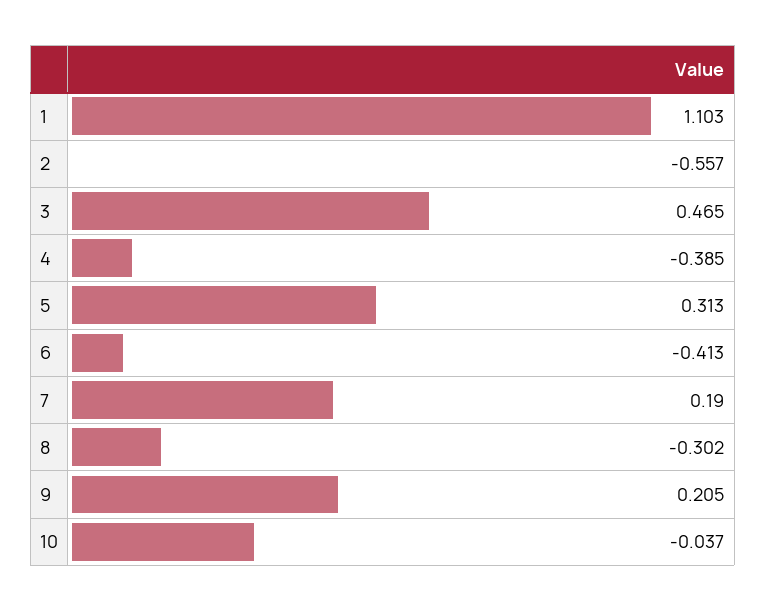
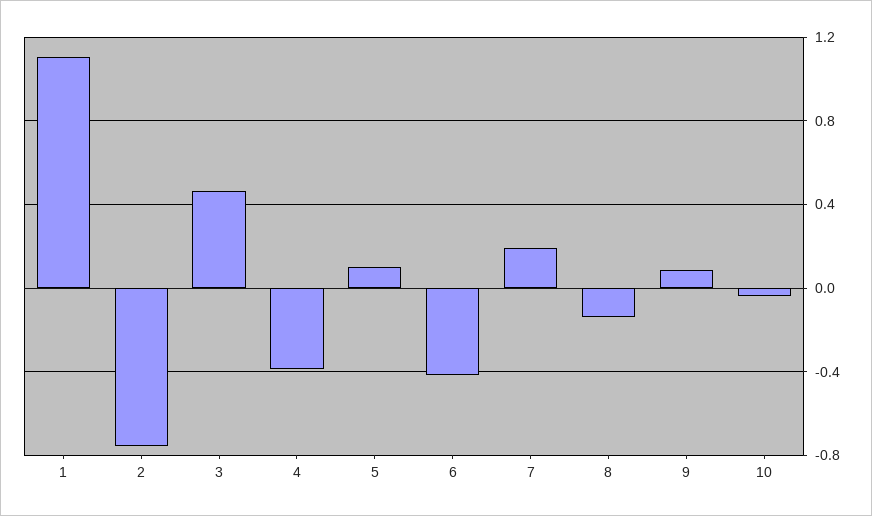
2: -0.557 -> -0.75
5: 0.313 -> 0.1
8: -0.302 -> -0.15
9: 0.205 -> 0.1

